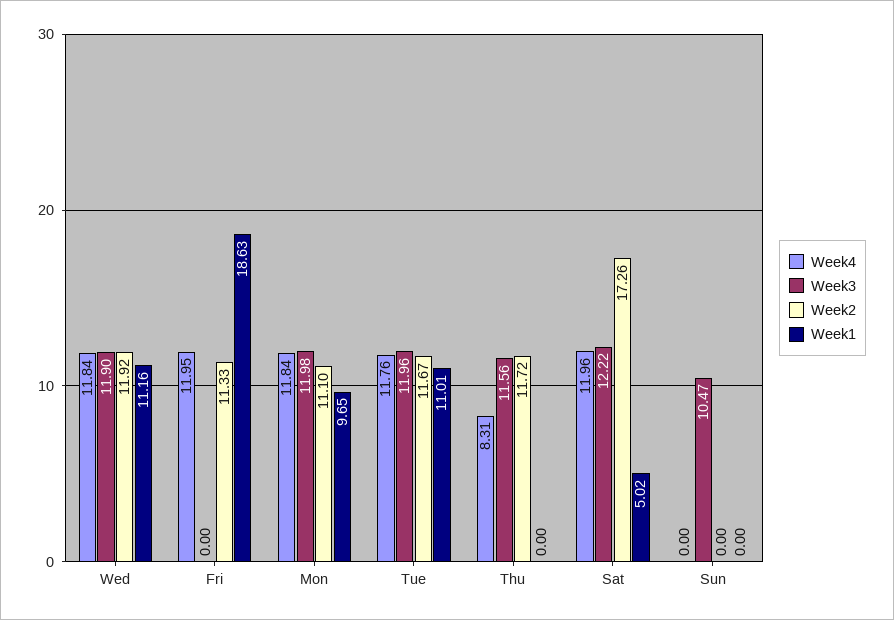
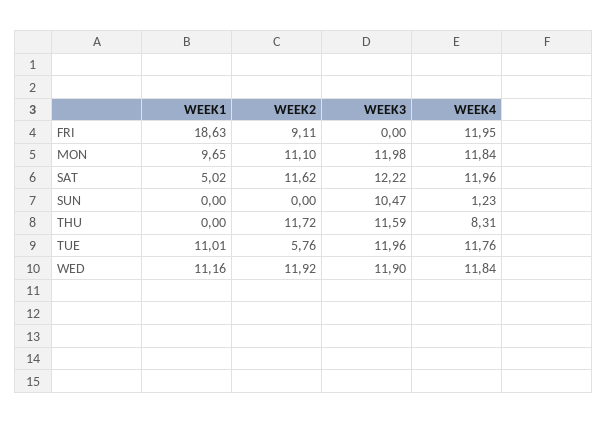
Week2, Fri: 11.33 -> 9.11
Week2, Tue: 11.67 -> 5.76
Week3, Thu: 11.56 -> 11.59
Week2, Sat: 17.26 -> 11.62
Week4, Sun: 0 -> 1.23

